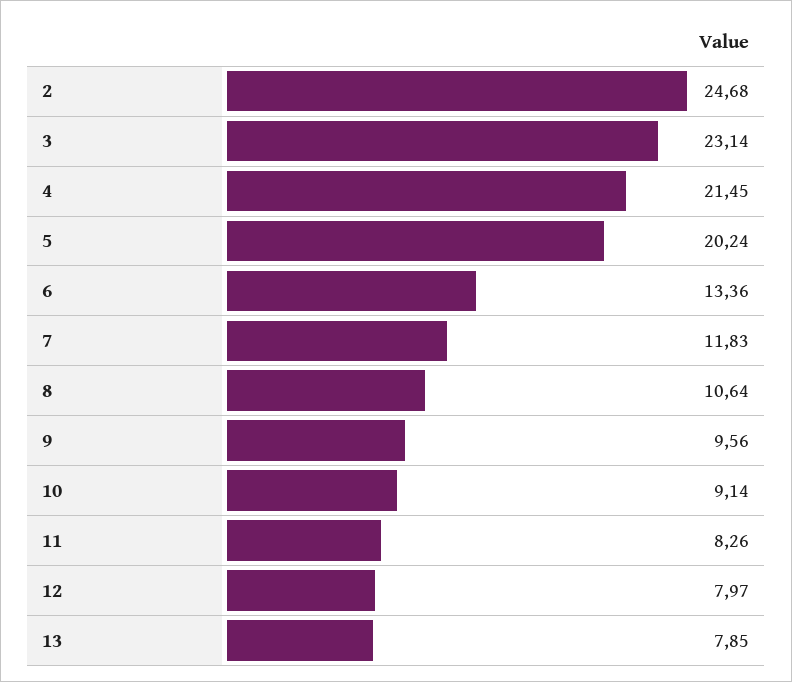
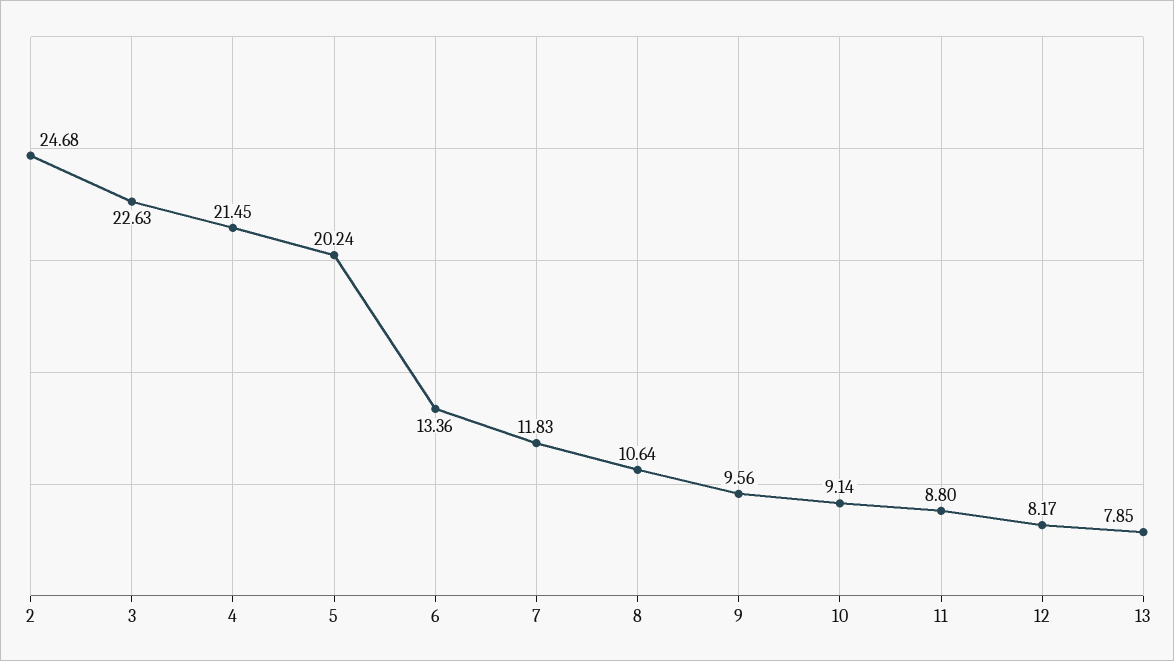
3: 23.14 -> 22.63
11: 8.26 -> 8.8
12: 7.97 -> 8.17

